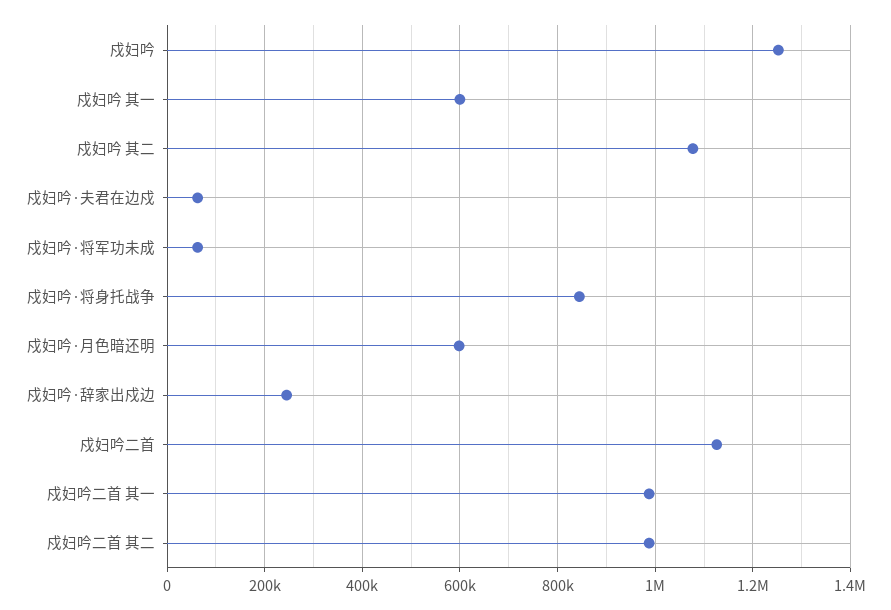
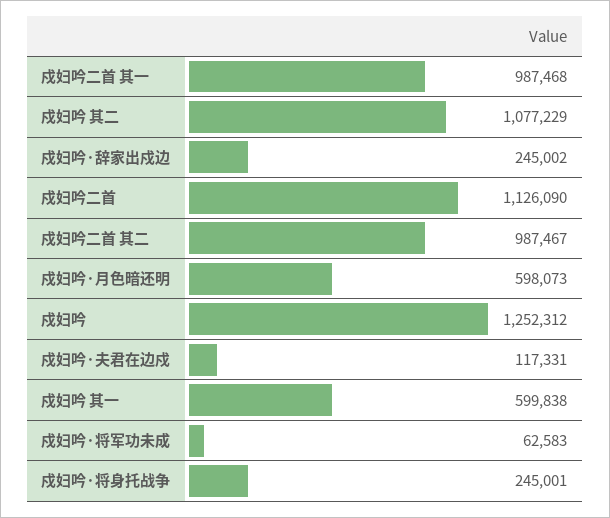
戍妇吟·夫君在边戍: 60000 -> 117331
戍妇吟·将身托战争: 840000 -> 245001

